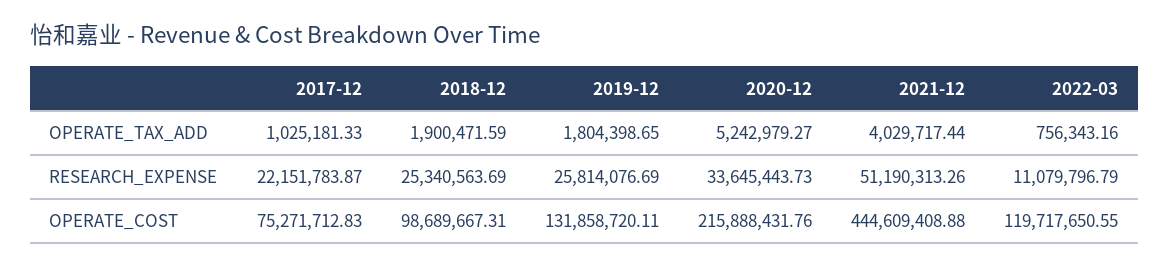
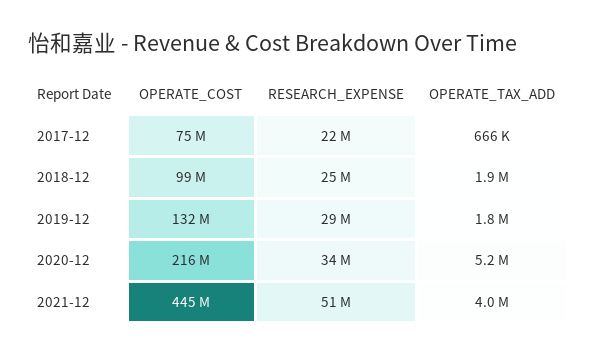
2017-12, OPERATE_TAX_ADD: 1025181.33 -> 666000
2022-03, OPERATE_TAX_ADD: 756343.16 -> none
2019-12, RESEARCH_EXPENSE: 25814076.69 -> 29000000
2022-03, RESEARCH_EXPENSE: 11079796.79 -> none
2022-03, OPERATE_COST: 119717650.55 -> none

